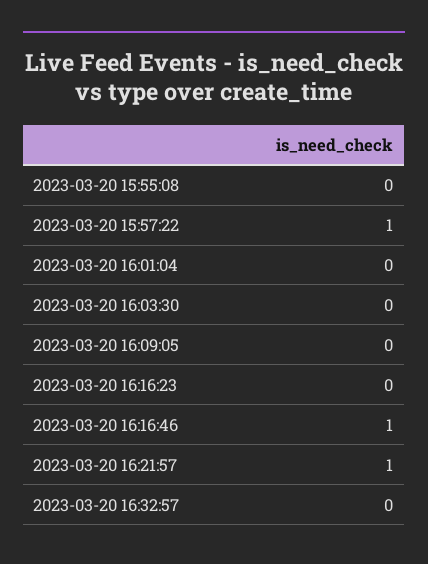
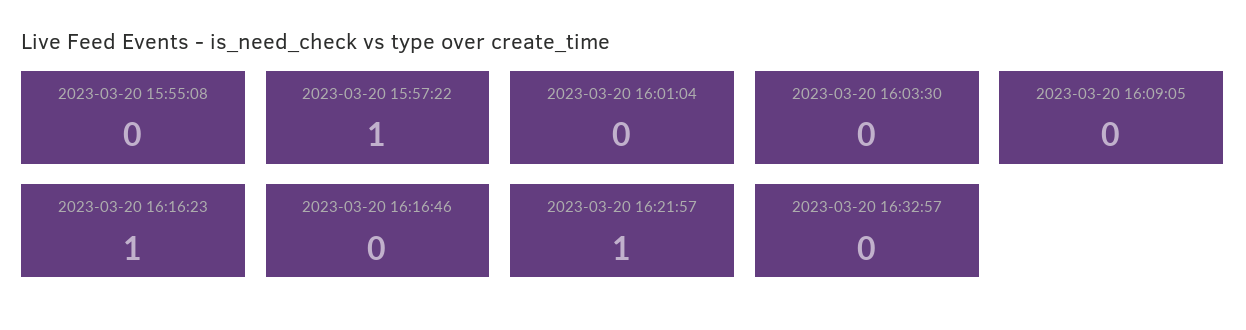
2023-03-20 16:16:23: 0 -> 1
2023-03-20 16:16:46: 1 -> 0

